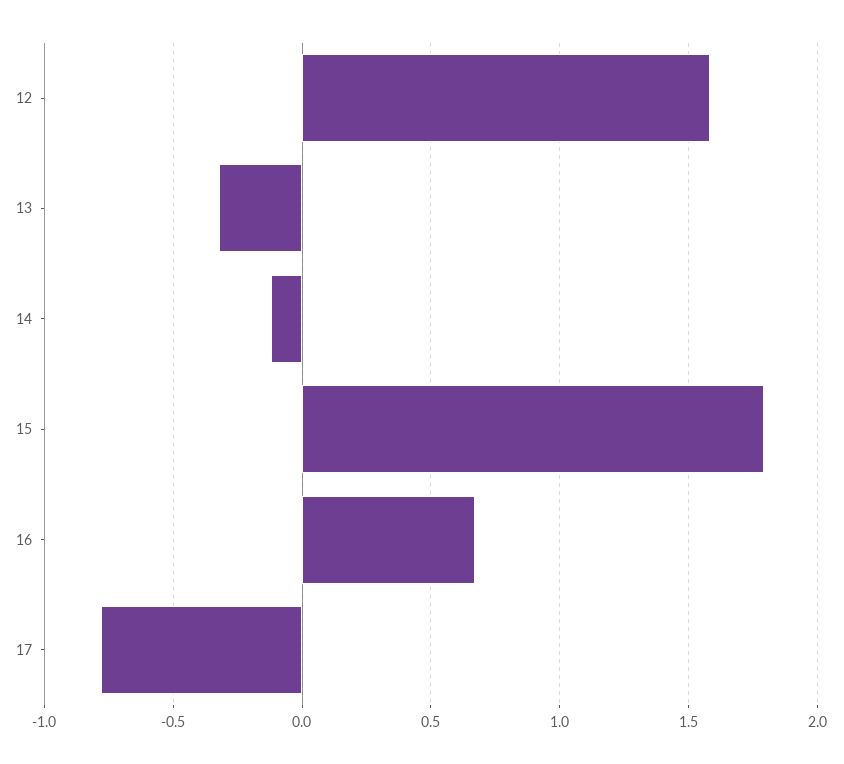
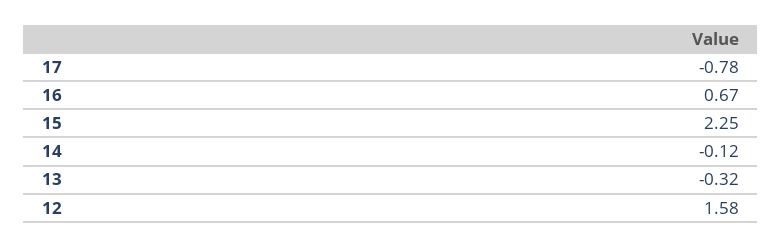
15: 1.8 -> 2.25

